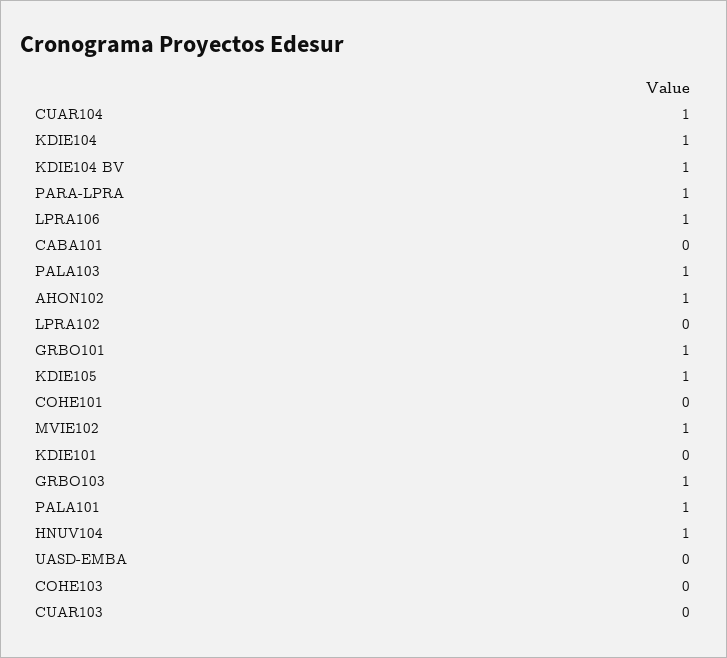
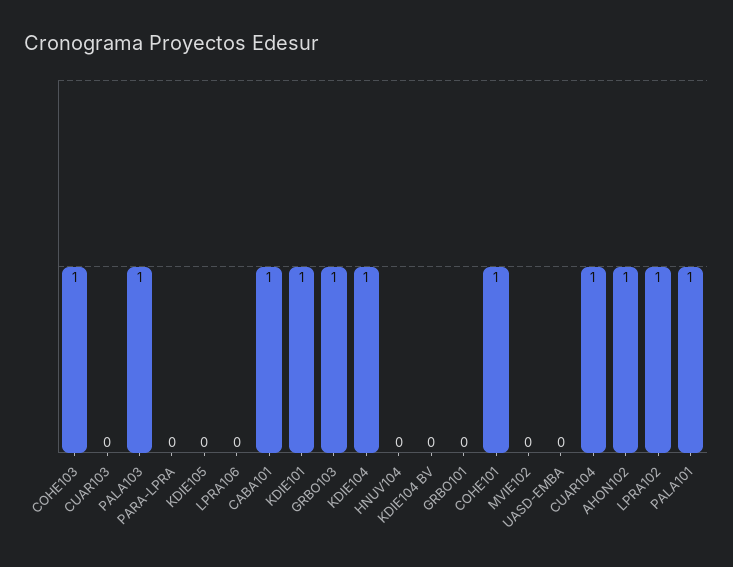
KDIE104 BV: 1 -> 0
PARA-LPRA: 1 -> 0
LPRA106: 1 -> 0
CABA101: 0 -> 1
LPRA102: 0 -> 1
GRBO101: 1 -> 0
KDIE105: 1 -> 0
COHE101: 0 -> 1
MVIE102: 1 -> 0
KDIE101: 0 -> 1
HNUV104: 1 -> 0
COHE103: 0 -> 1

